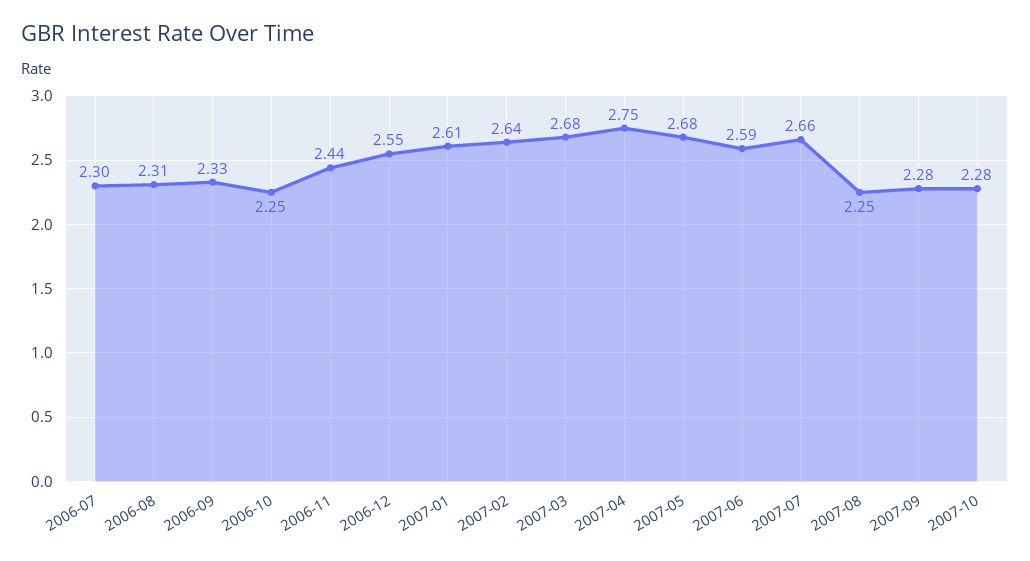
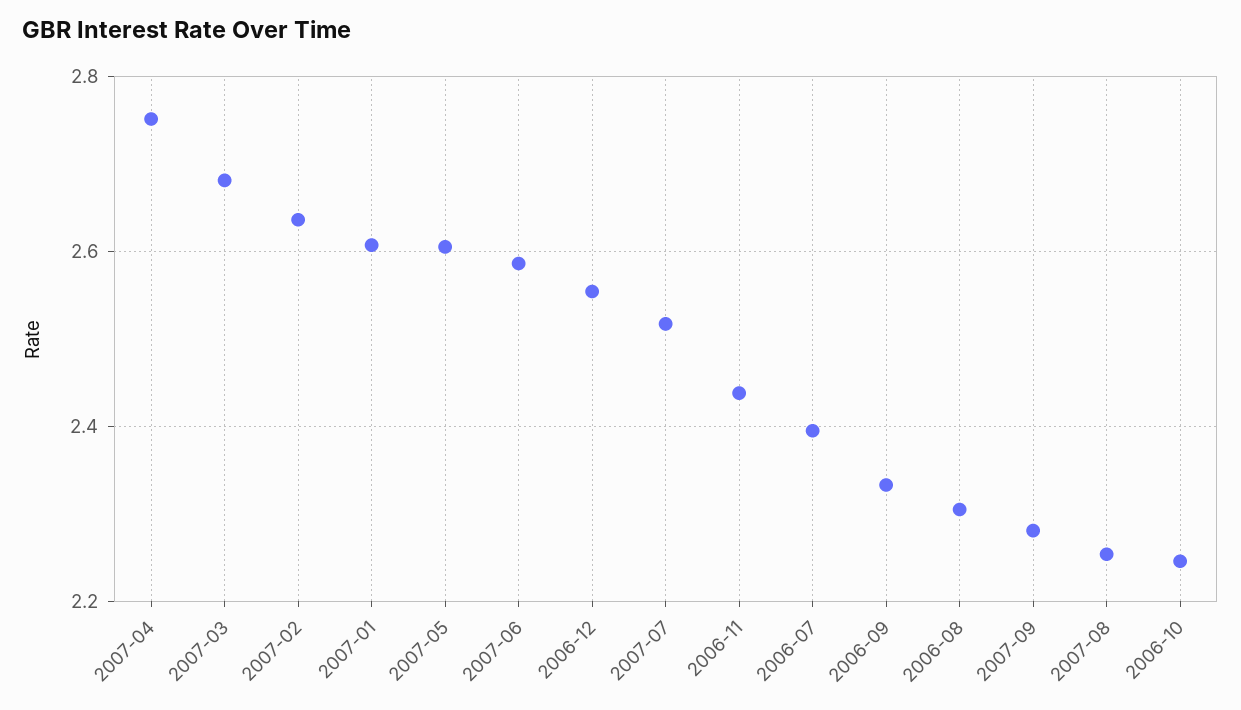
2006-07: 2.3 -> 2.4
2007-05: 2.68 -> 2.6
2007-07: 2.66 -> 2.52
2007-10: 2.28 -> none

